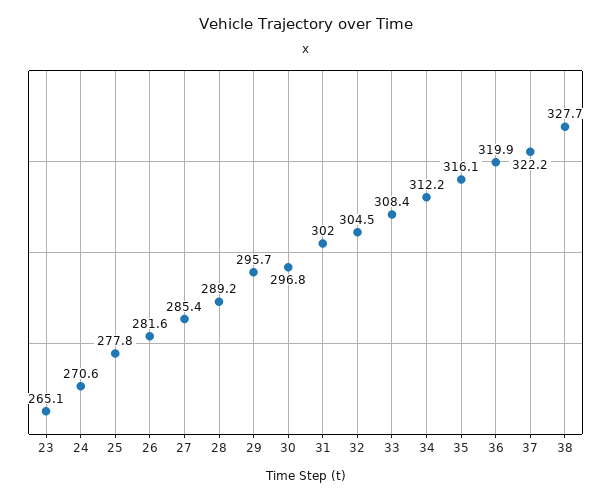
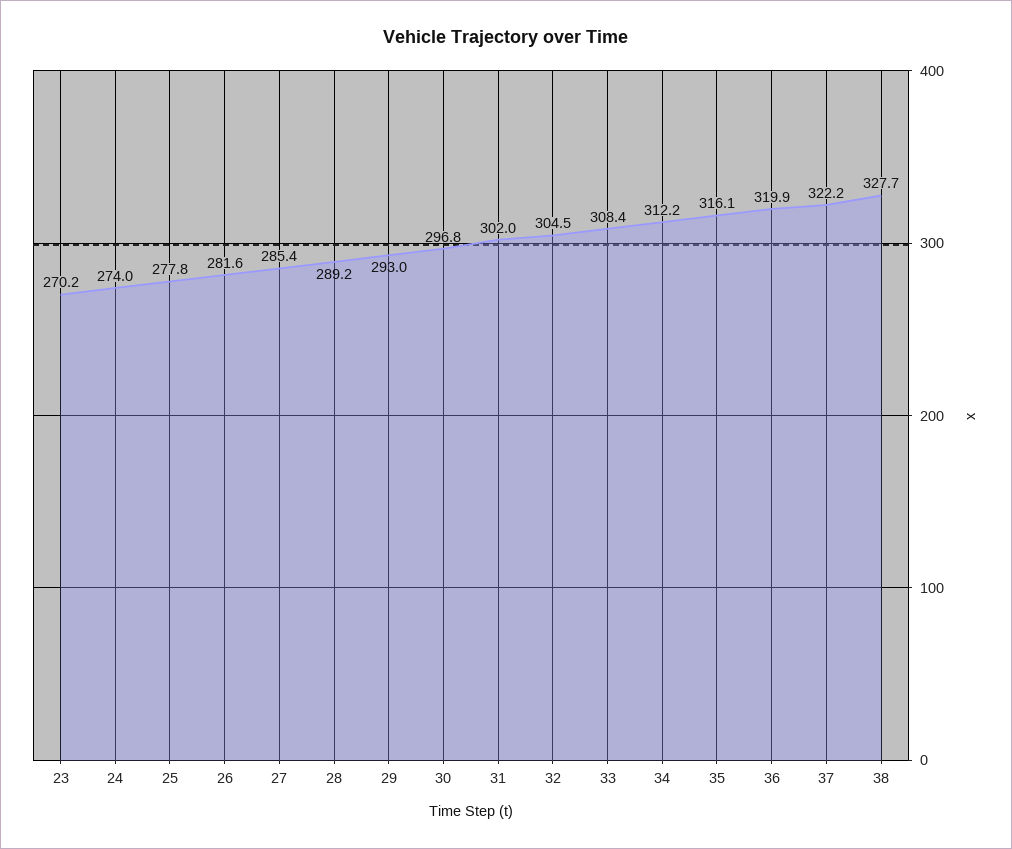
23: 265.1 -> 270.2
24: 270.6 -> 274
29: 295.7 -> 293

